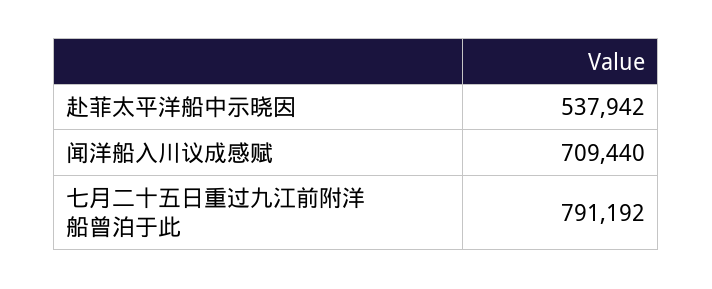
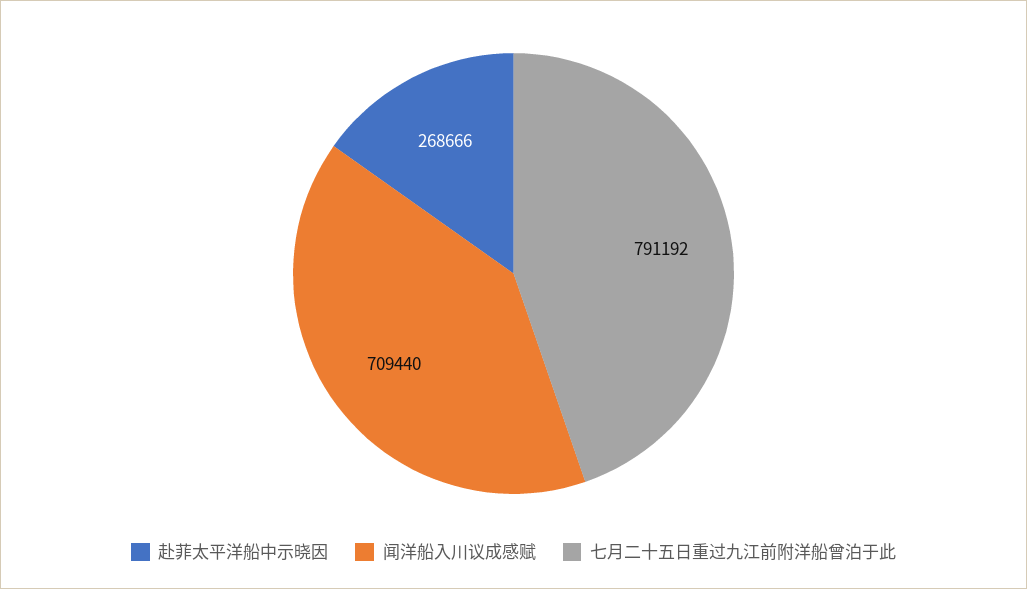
赴菲太平洋船中示晓因: 537942 -> 268666

